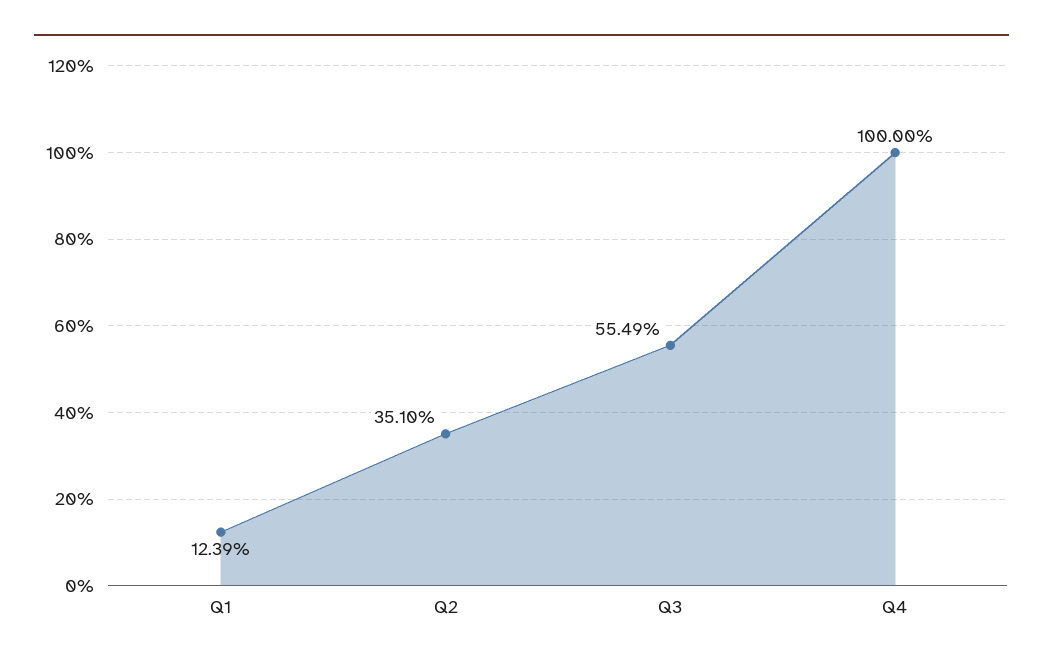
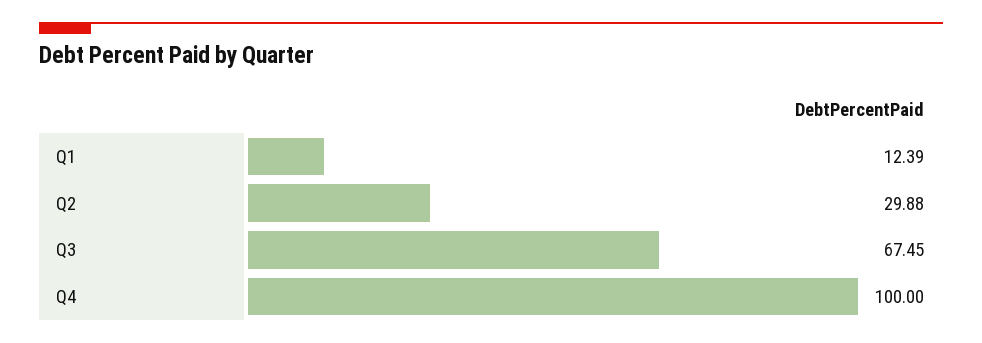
Q2: 35.1 -> 29.88
Q3: 55.49 -> 67.45

